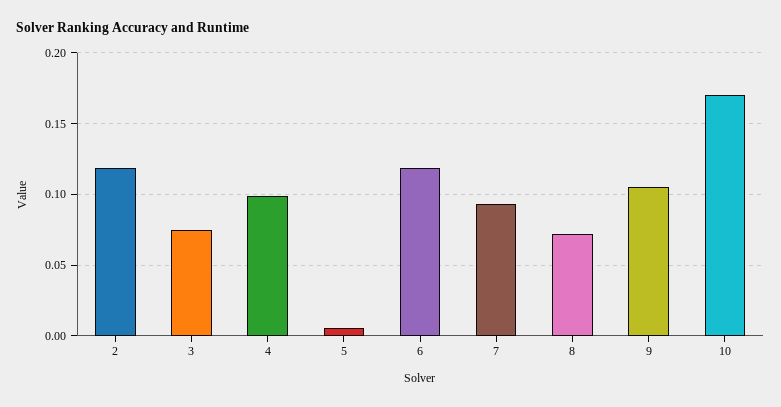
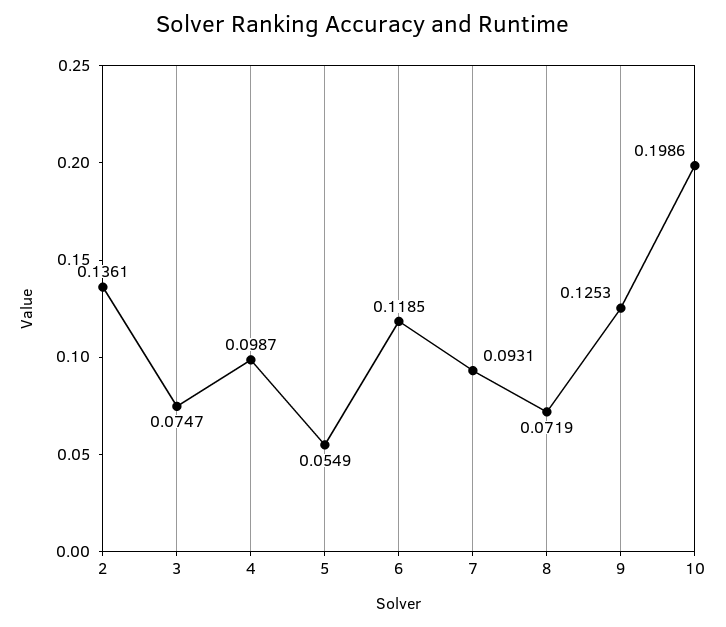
2: 0.12 -> 0.1361
5: 0.005 -> 0.0549
9: 0.105 -> 0.1253
10: 0.17 -> 0.1986

